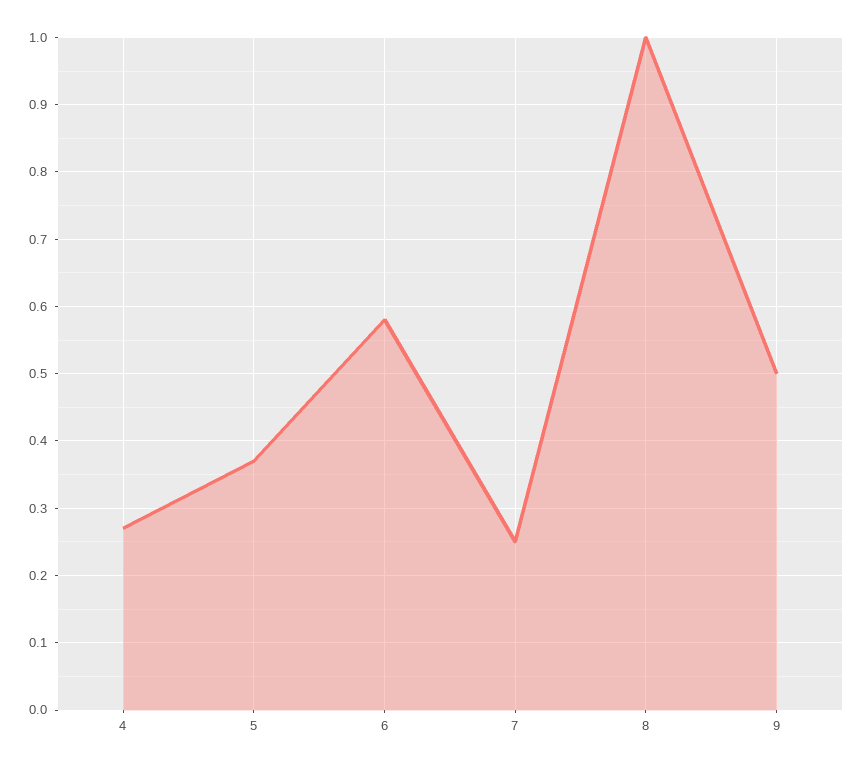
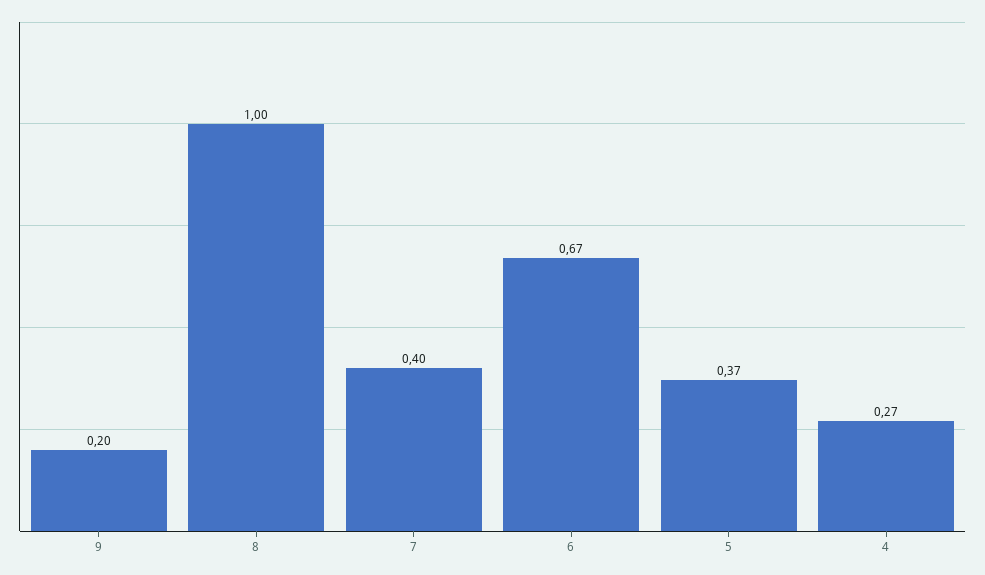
6: 0.58 -> 0.67
7: 0.25 -> 0.4
9: 0.5 -> 0.2

